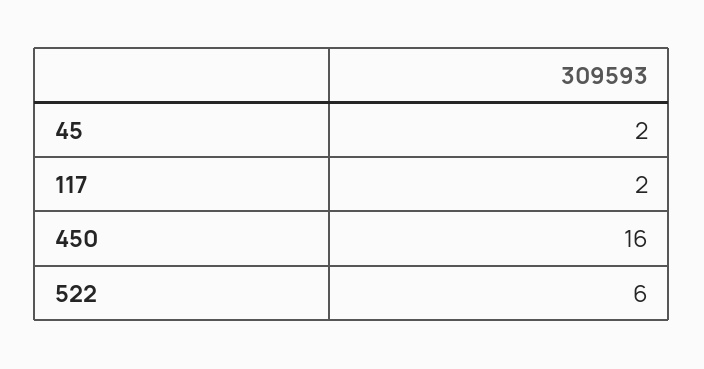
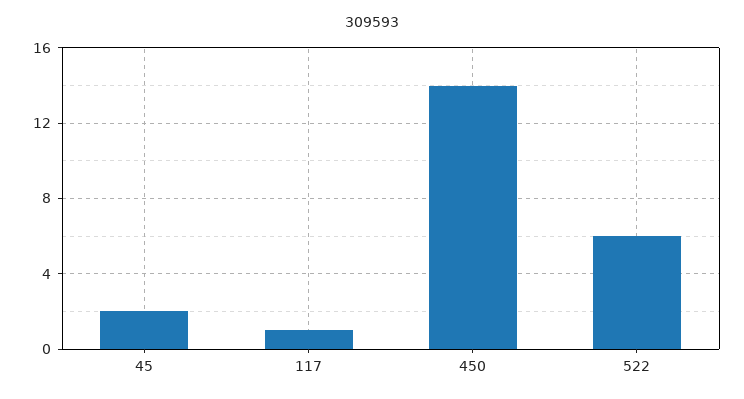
117: 2 -> 1
450: 16 -> 14

